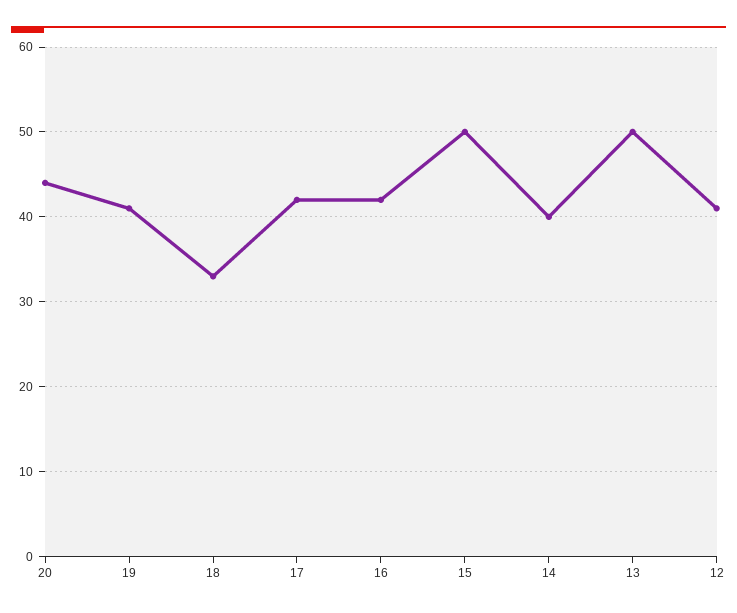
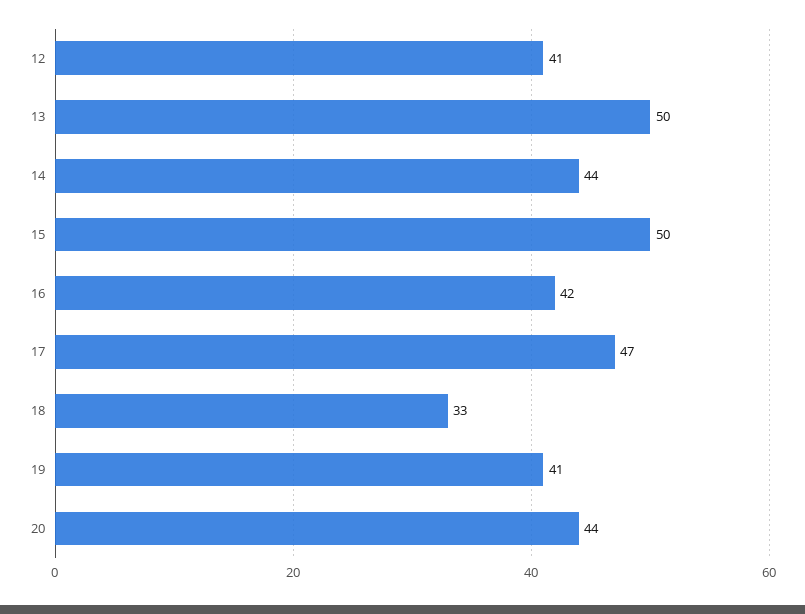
17: 42 -> 47
14: 40 -> 44

